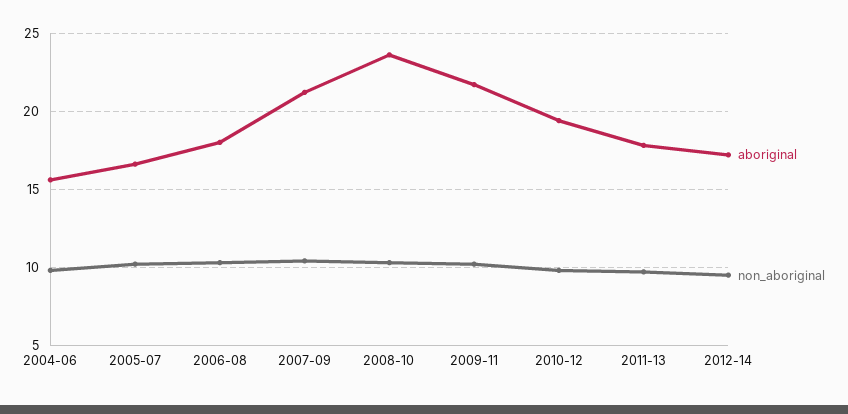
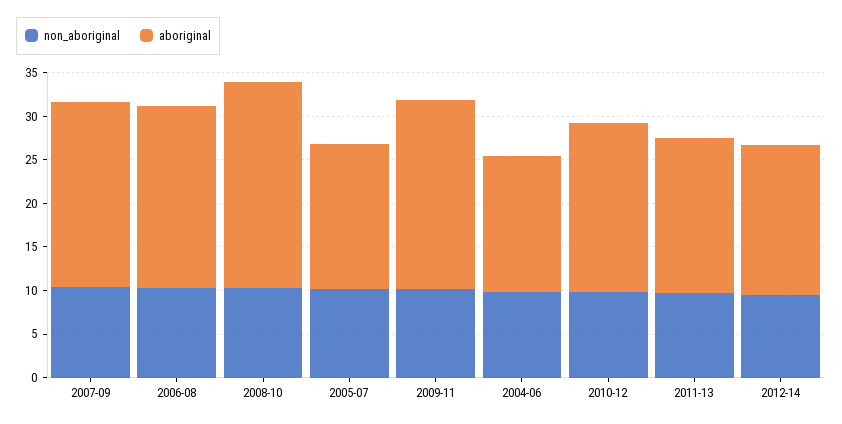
aboriginal, 2006-08: 18 -> 21

